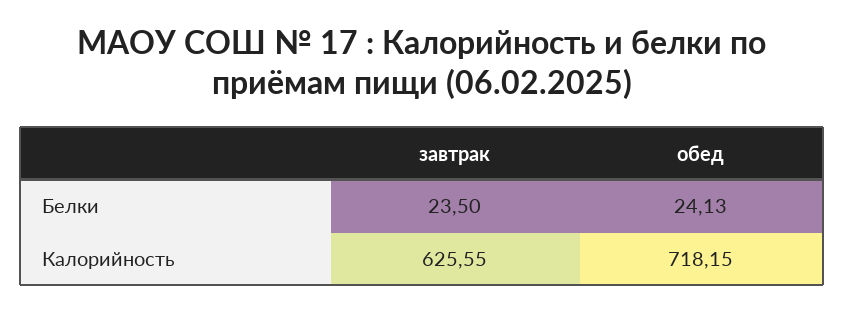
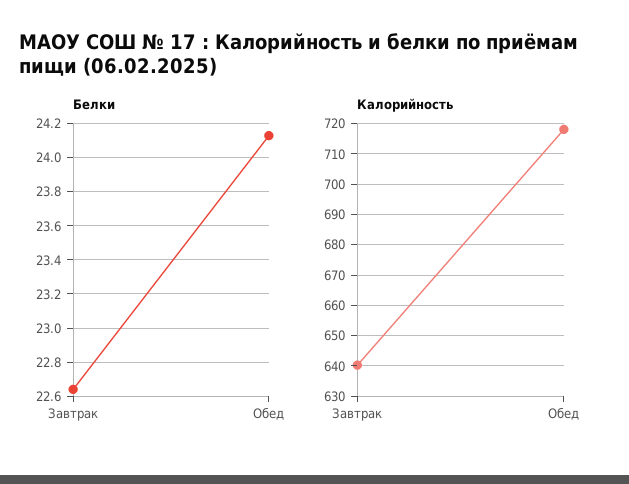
Белки, завтрак: 23.5 -> 22.65
Калорийность, завтрак: 625.55 -> 640

